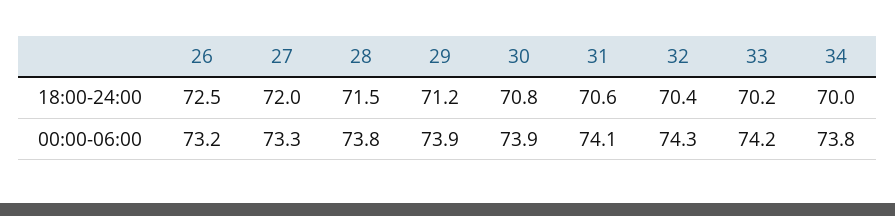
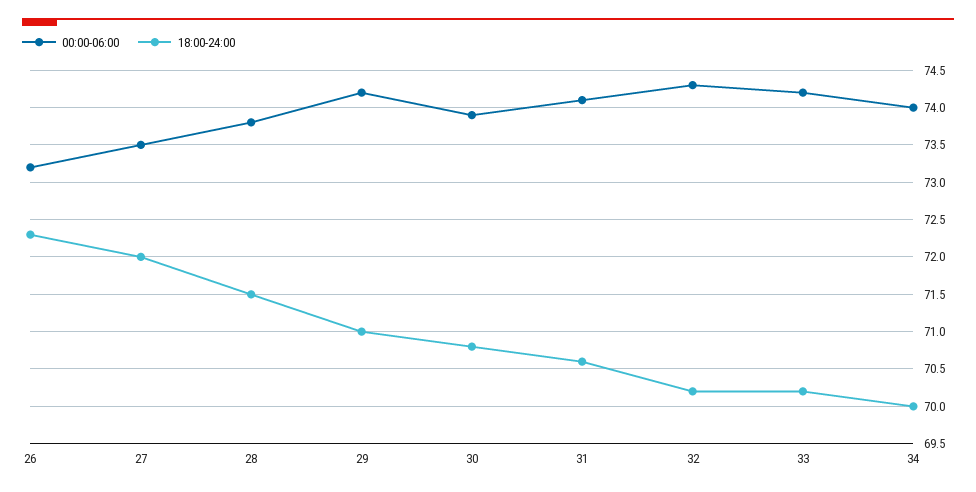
18:00-24:00, 26: 72.5 -> 72.3
18:00-24:00, 29: 71.2 -> 71
18:00-24:00, 32: 70.4 -> 70.2
00:00-06:00, 27: 73.3 -> 73.5
00:00-06:00, 29: 73.9 -> 74.2
00:00-06:00, 34: 73.8 -> 74

